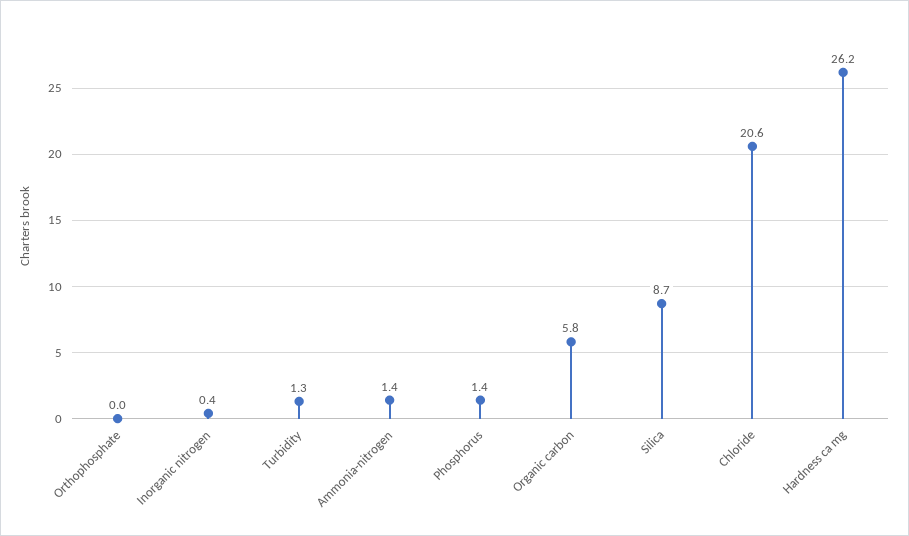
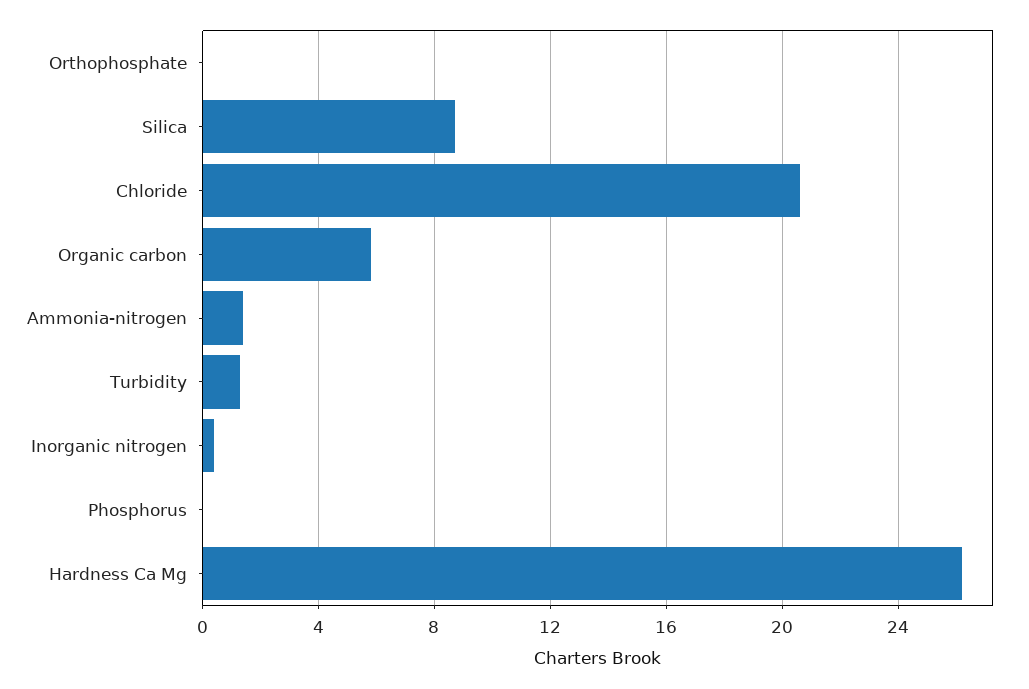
Phosphorus: 1.4 -> 0

